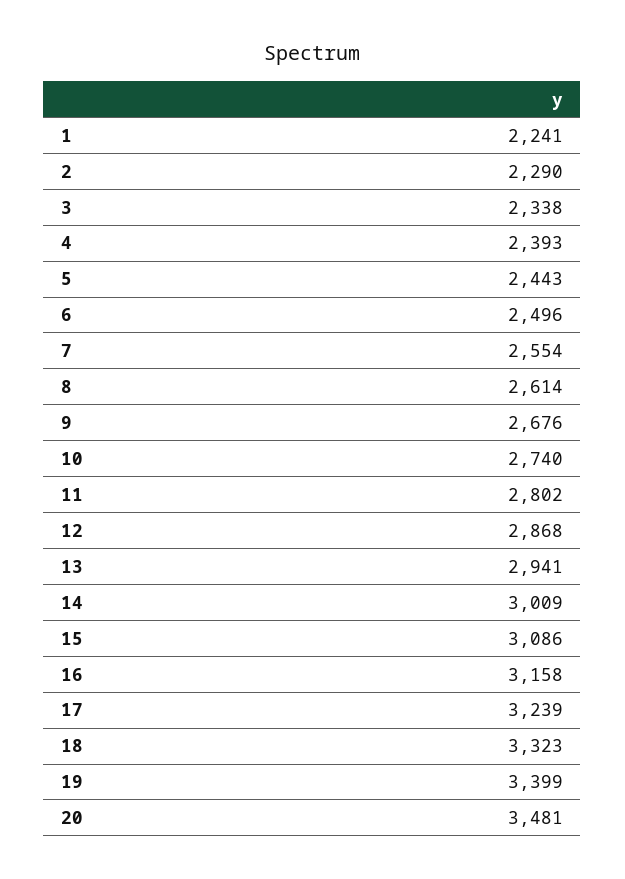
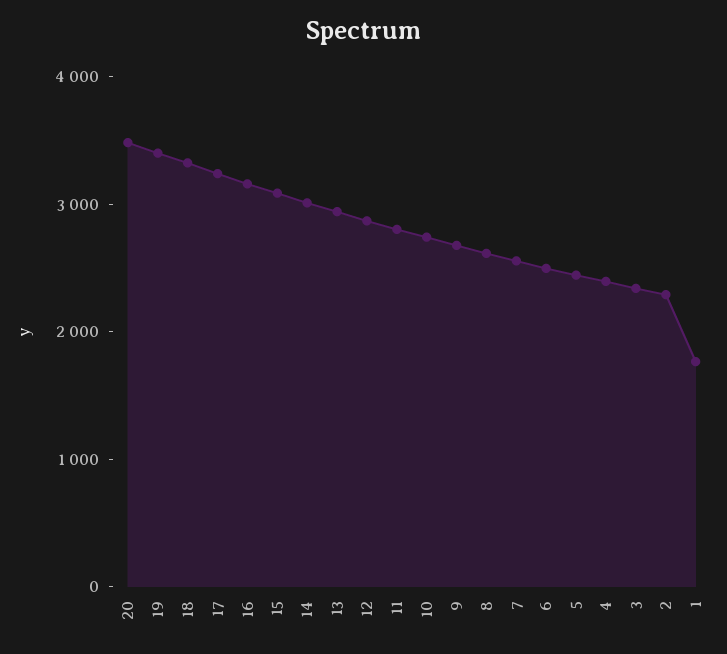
1: 2241 -> 1800

